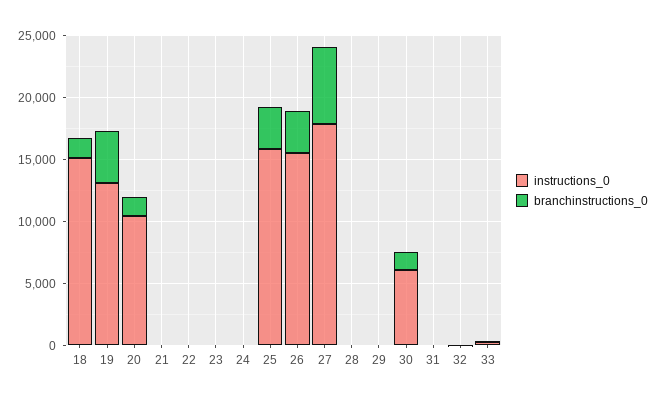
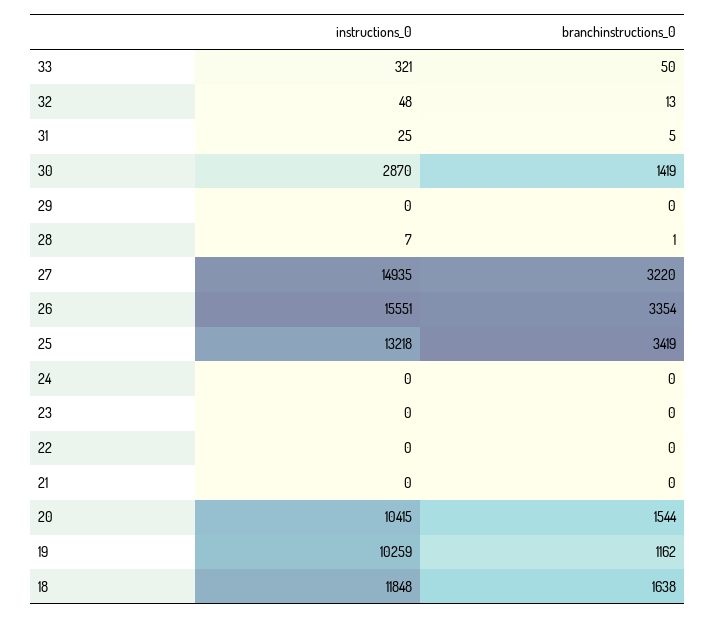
instructions_0, 18: 15000 -> 11848
instructions_0, 19: 13000 -> 10259
branchinstructions_0, 19: 4000 -> 1162
instructions_0, 25: 16000 -> 13218
instructions_0, 27: 18000 -> 14935
branchinstructions_0, 27: 6000 -> 3220
instructions_0, 30: 6000 -> 2870

